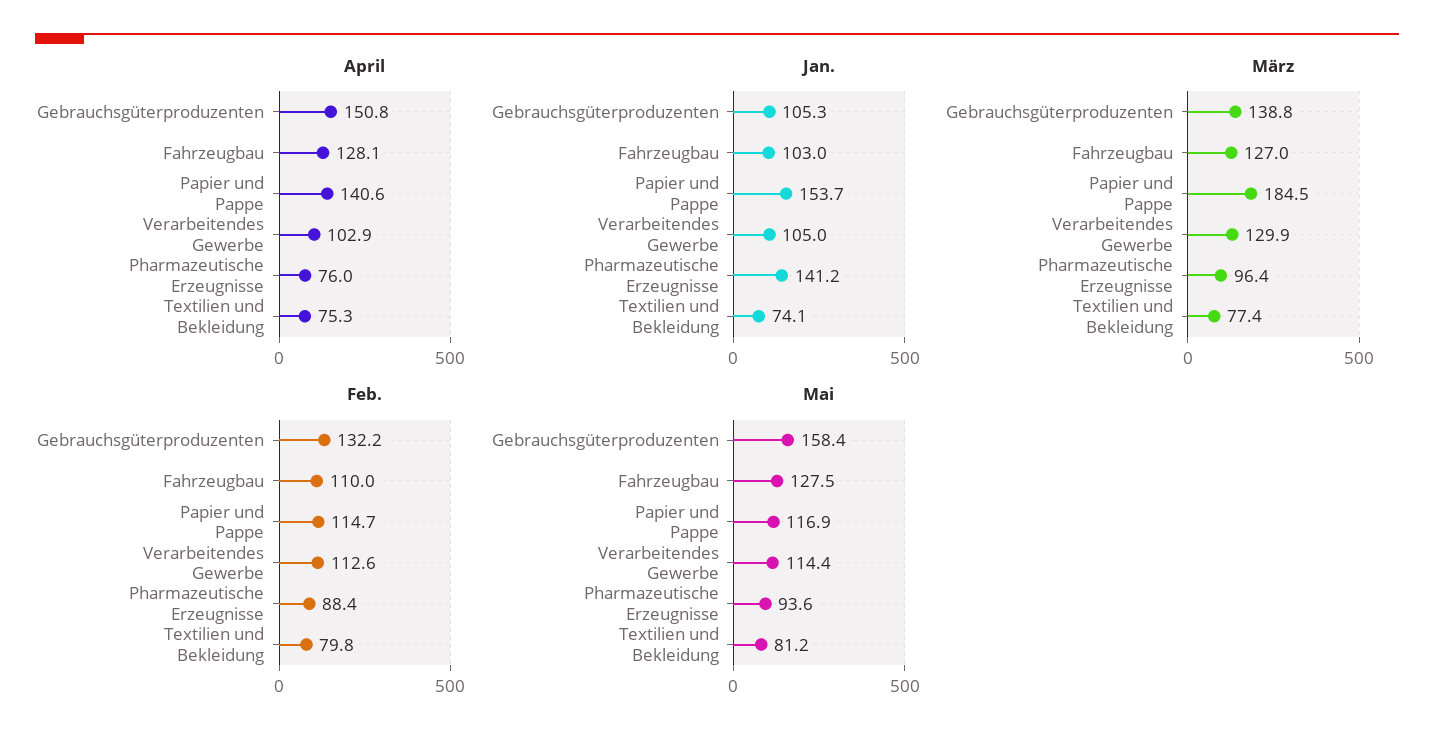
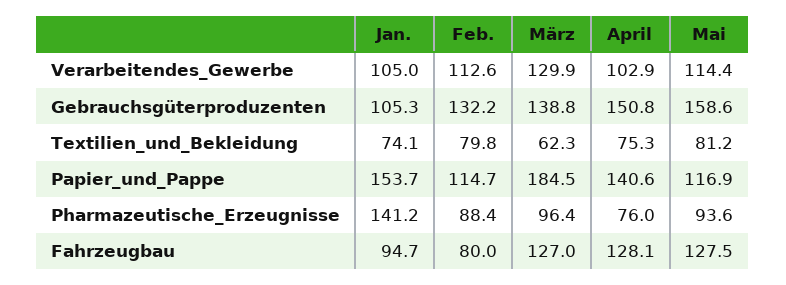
Jan., Fahrzeugbau: 103 -> 94.7
März, Textilien und Bekleidung: 77.4 -> 62.3
Feb., Fahrzeugbau: 110 -> 80
Mai, Gebrauchsgüterproduzenten: 158.4 -> 158.6

